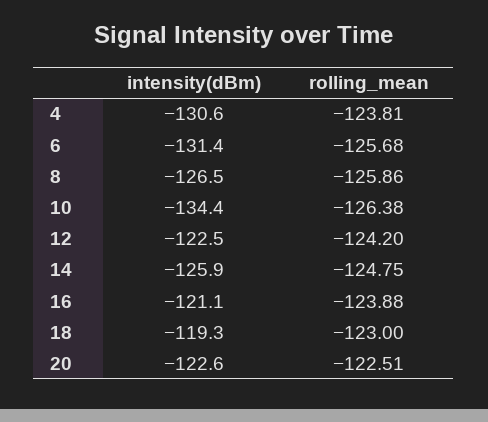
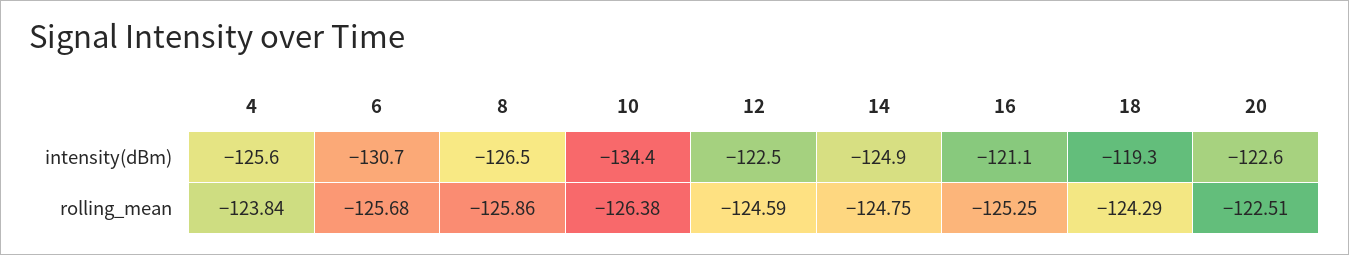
intensity(dBm), 4: -130.6 -> -125.6
rolling_mean, 4: -123.81 -> -123.84
intensity(dBm), 6: -131.4 -> -130.7
rolling_mean, 12: -124.2 -> -124.59
intensity(dBm), 14: -125.9 -> -124.9
rolling_mean, 16: -123.88 -> -125.25
rolling_mean, 18: -123 -> -124.29

